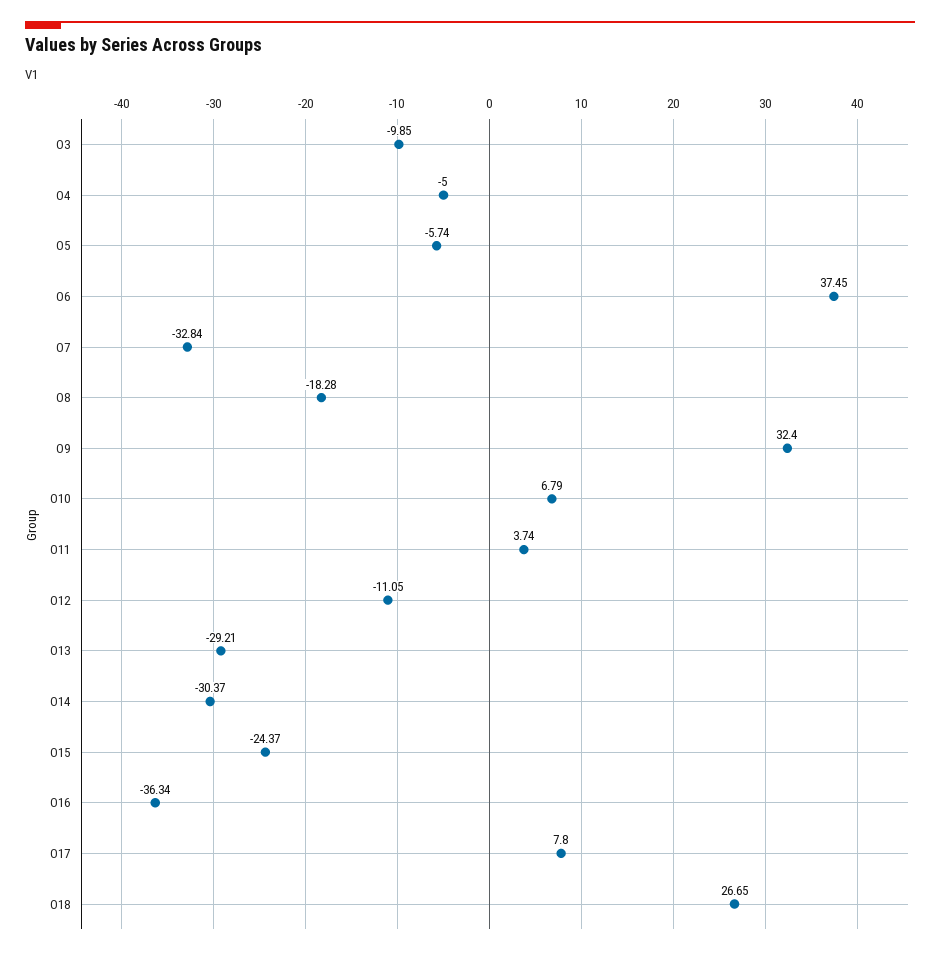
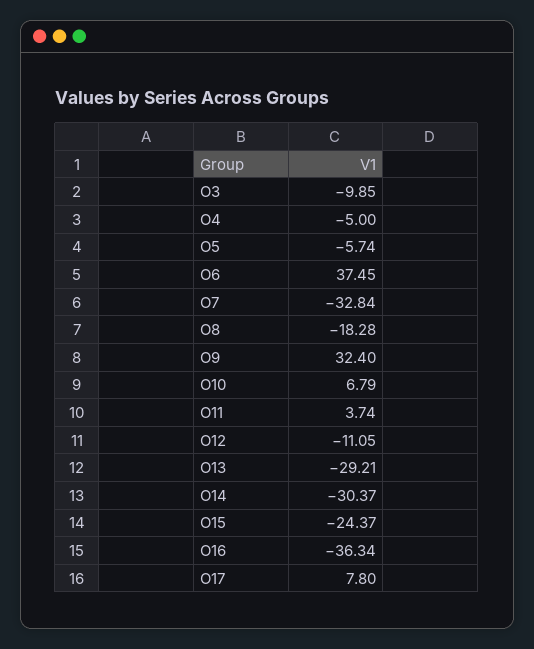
O18: 26.65 -> none

